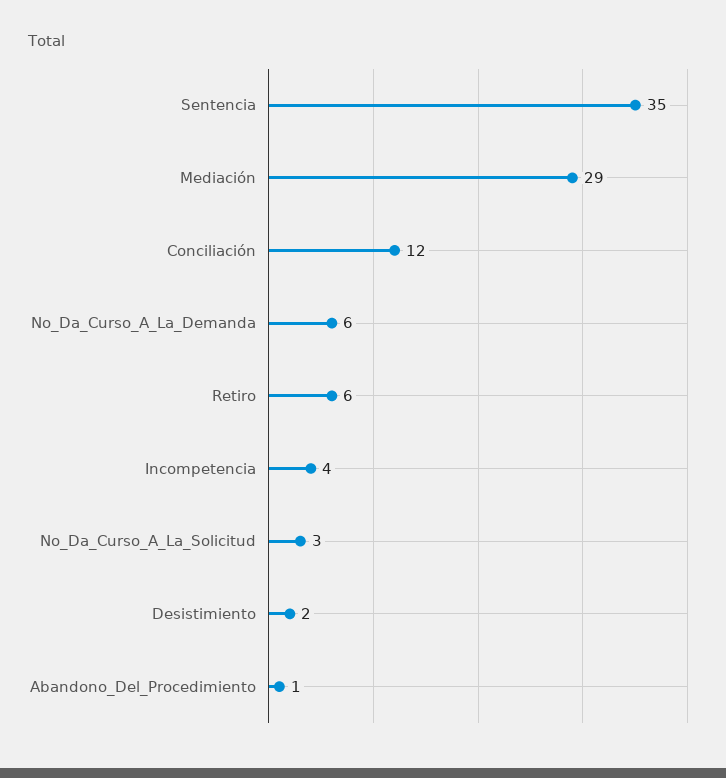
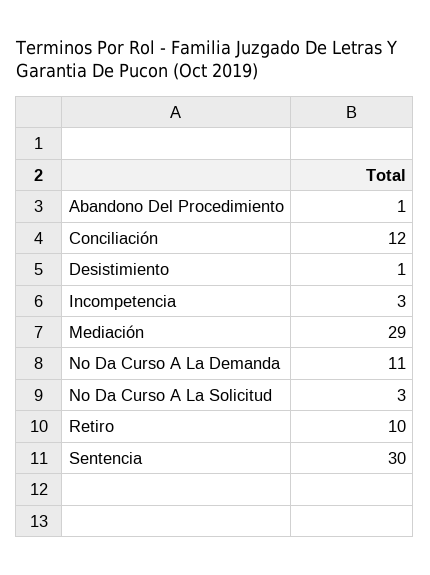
Sentencia: 35 -> 30
No_Da_Curso_A_La_Demanda: 6 -> 11
Retiro: 6 -> 10
Incompetencia: 4 -> 3
Desistimiento: 2 -> 1

